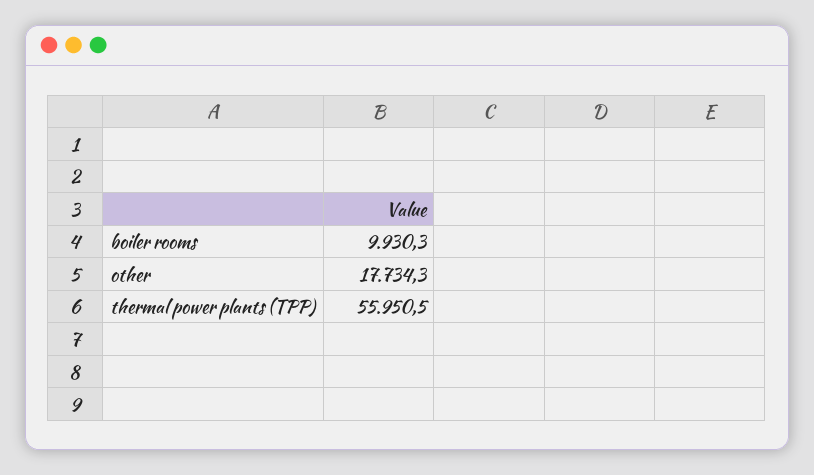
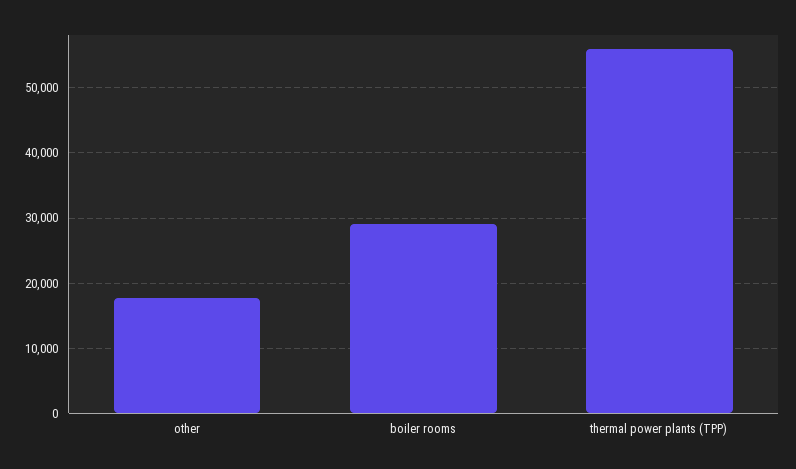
boiler rooms: 9930.3 -> 29000

